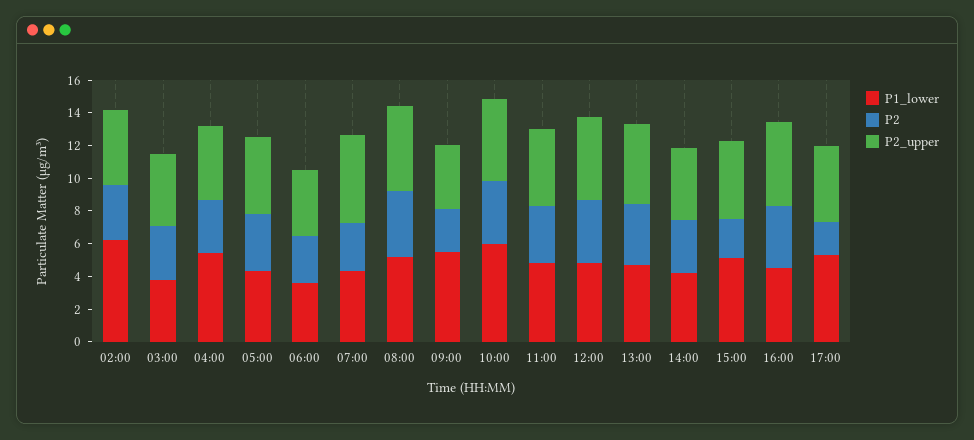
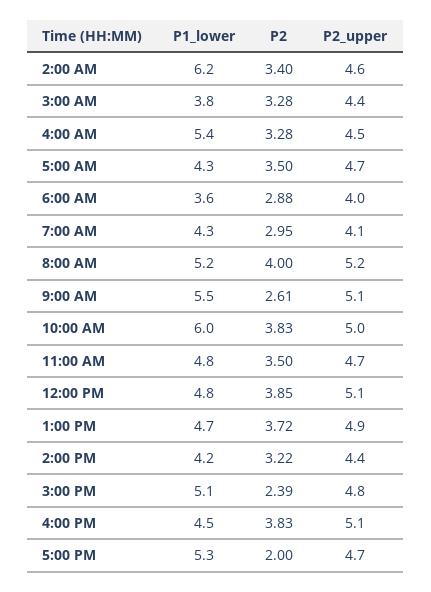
P2_upper, 07:00: 5.5 -> 4.1
P2_upper, 09:00: 4 -> 5.1

